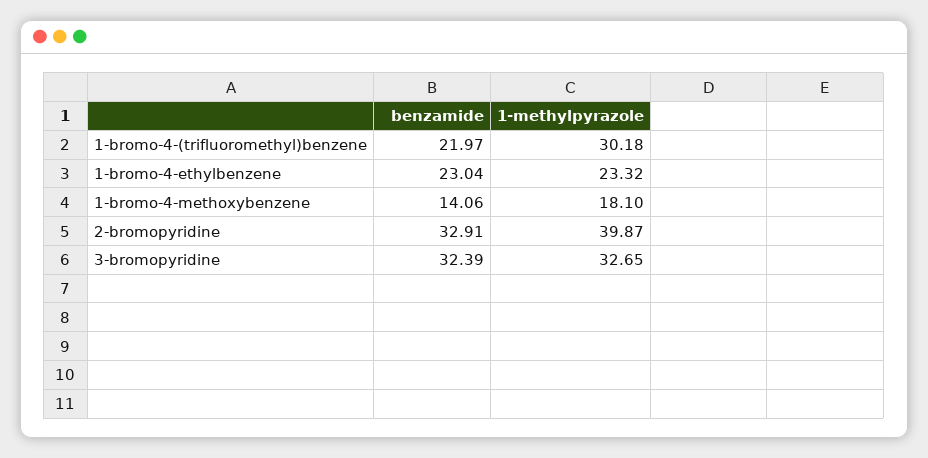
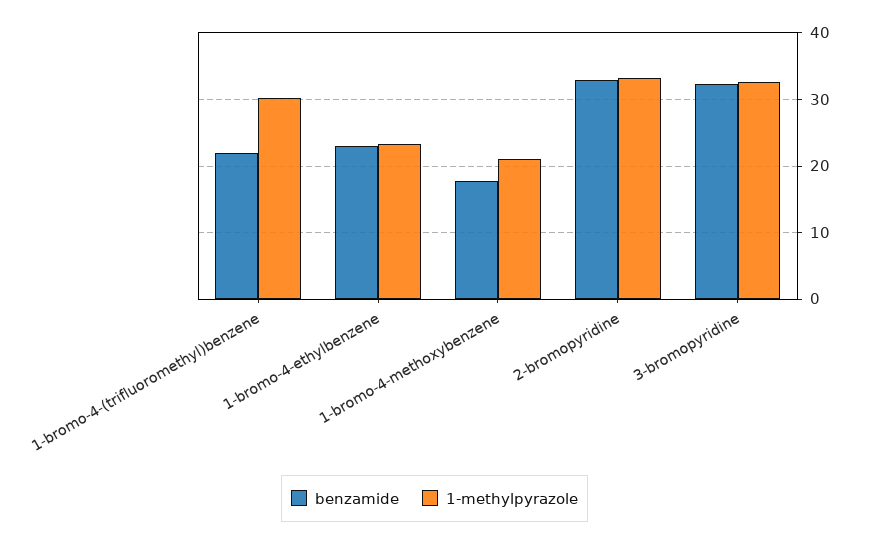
benzamide, 1-bromo-4-methoxybenzene: 14.06 -> 18
1-methylpyrazole, 1-bromo-4-methoxybenzene: 18.1 -> 21
1-methylpyrazole, 2-bromopyridine: 39.87 -> 33

